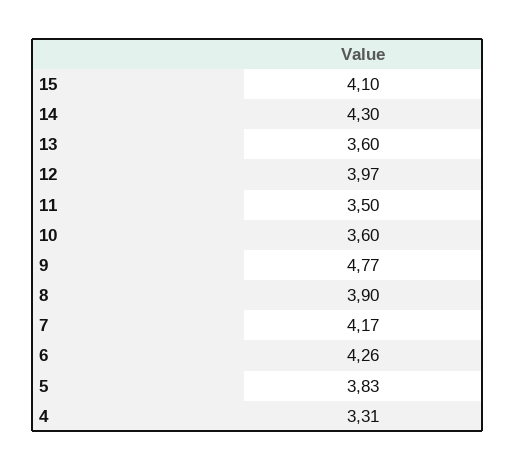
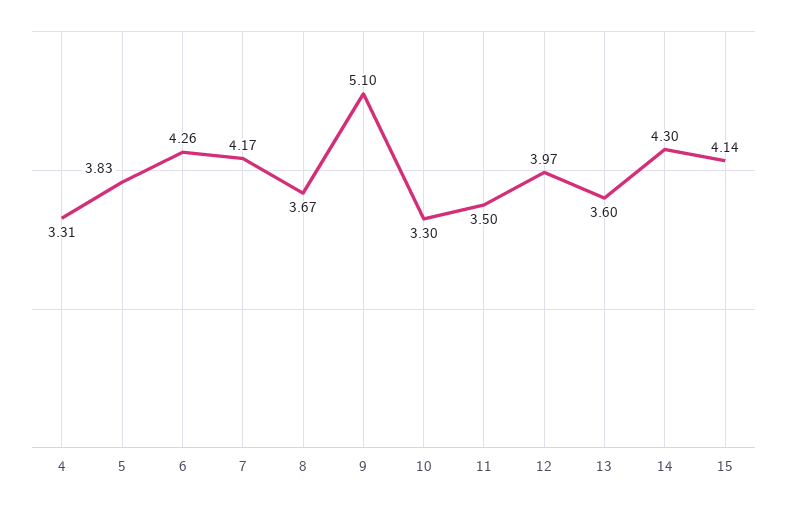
15: 4.1 -> 4.14
10: 3.6 -> 3.3
9: 4.77 -> 5.1
8: 3.9 -> 3.67

